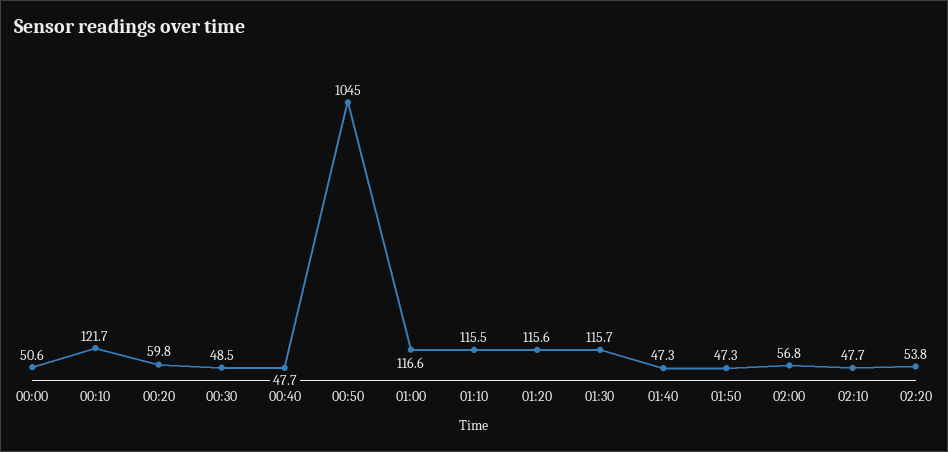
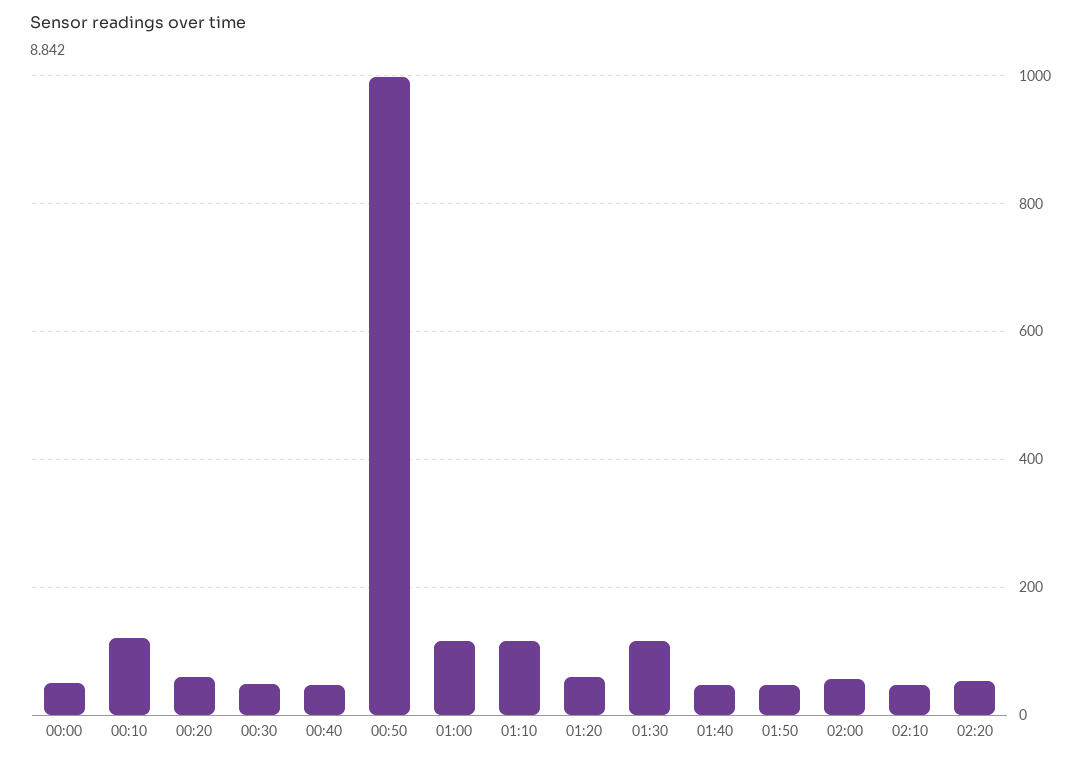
00:50: 1045 -> 1000
01:20: 115.6 -> 60

